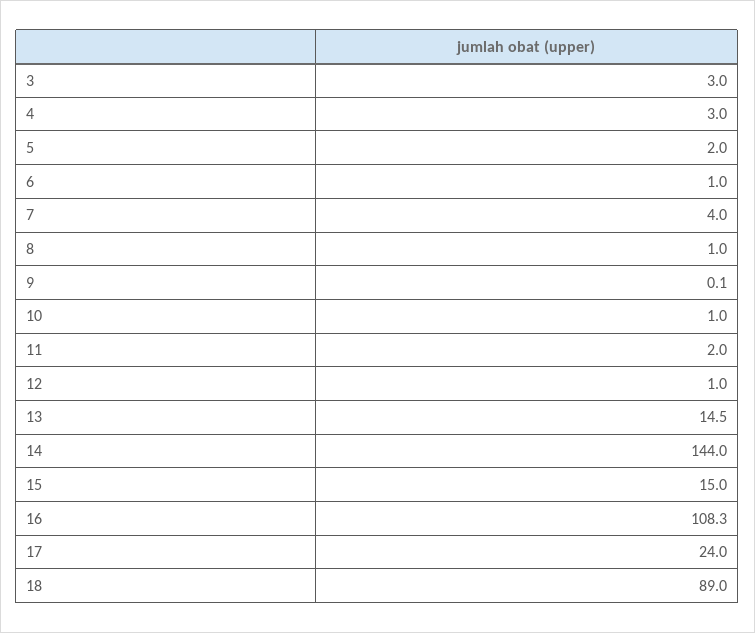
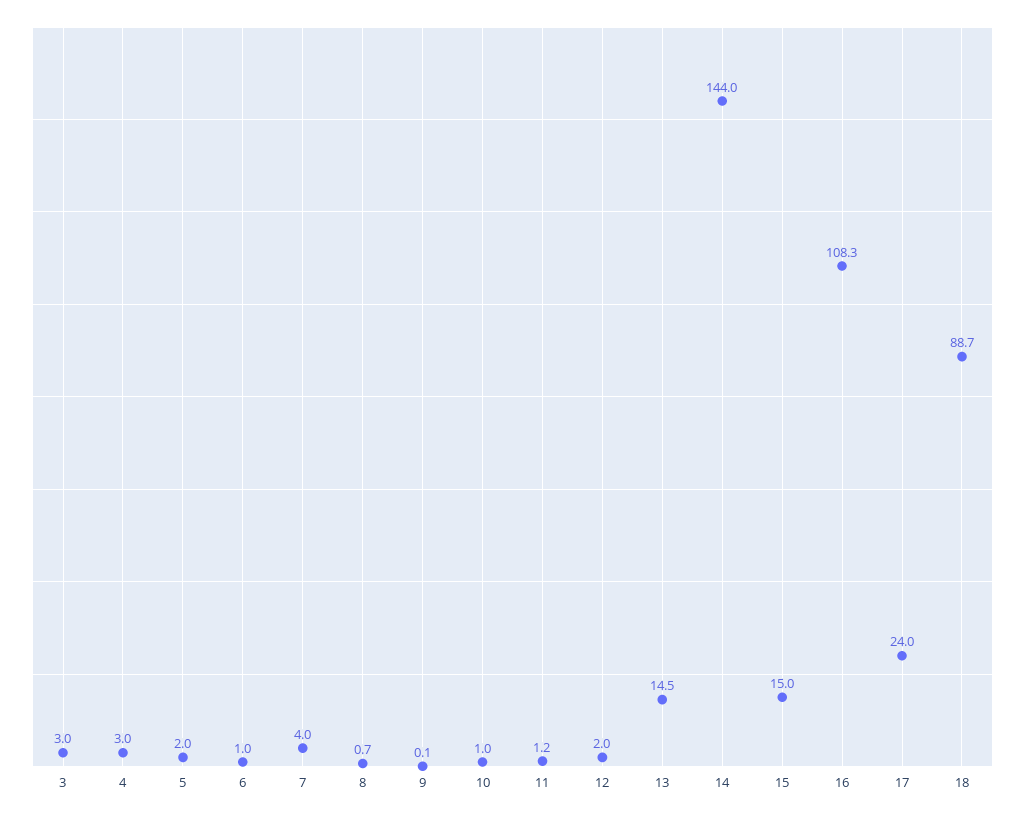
8: 1 -> 0.7
11: 2 -> 1.2
12: 1 -> 2
18: 89 -> 88.7

